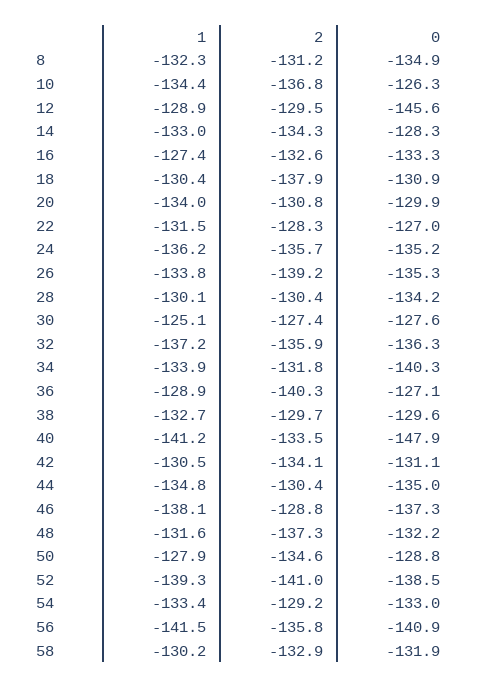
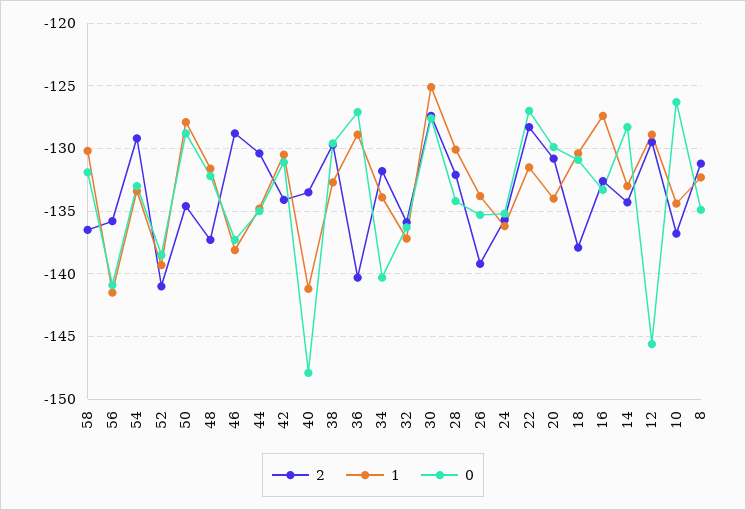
2, 28: -130.4 -> -132
2, 58: -132.9 -> -136.5

